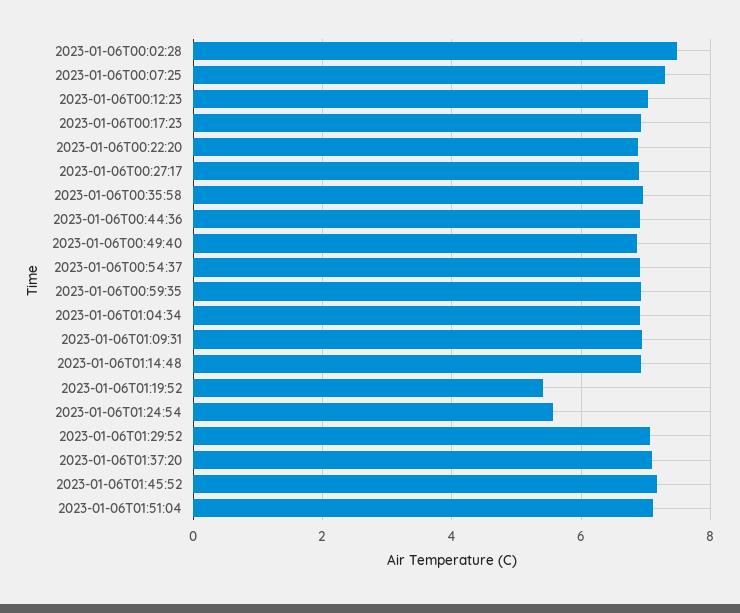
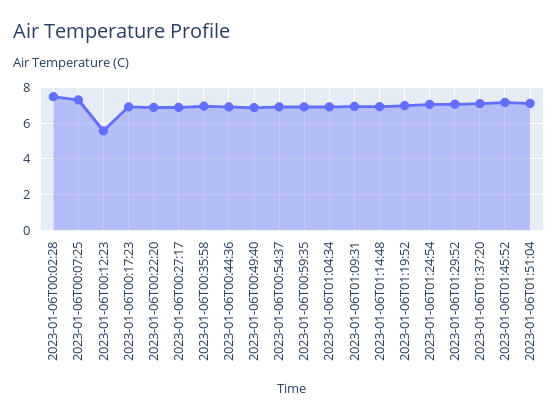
2023-01-06T00:12:23: 7 -> 5.5
2023-01-06T01:19:52: 5.4 -> 7
2023-01-06T01:24:54: 5.6 -> 7

